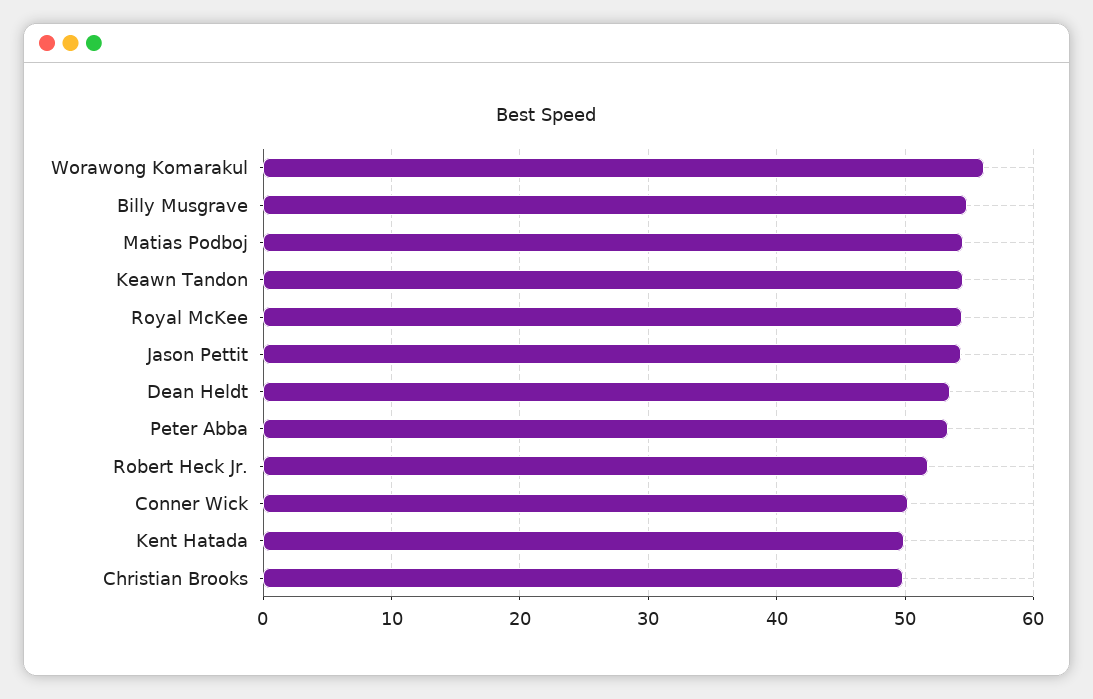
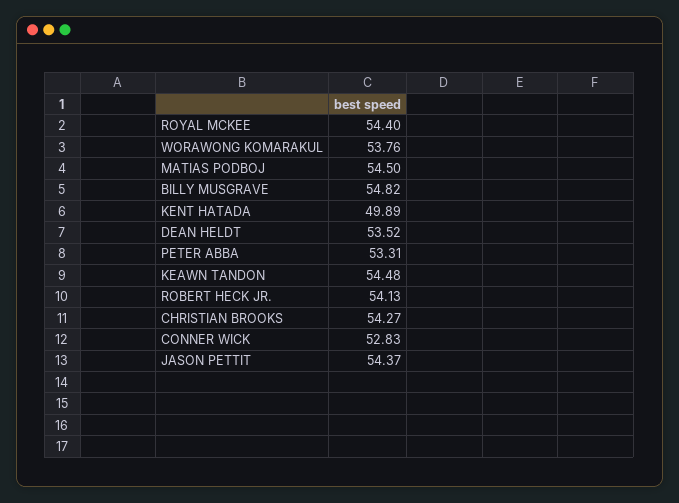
Worawong Komarakul: 56 -> 53.76
Robert Heck Jr.: 52 -> 54.13
Conner Wick: 50 -> 52.83
Christian Brooks: 50 -> 54.27

